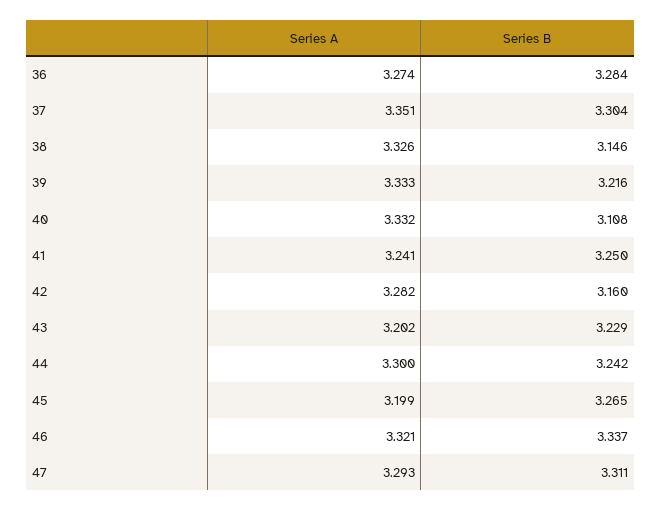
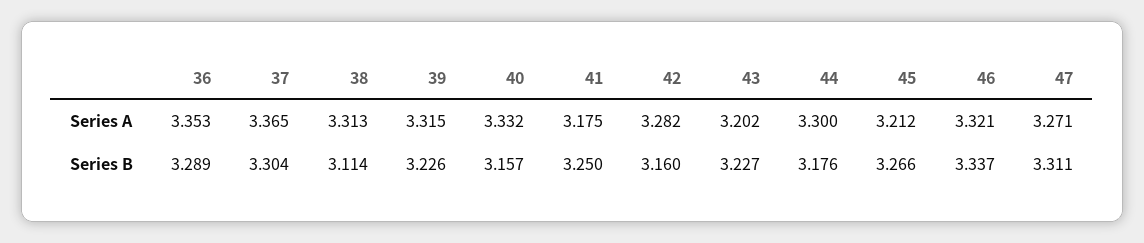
Series A, 36: 3.274 -> 3.353
Series B, 36: 3.284 -> 3.289
Series A, 37: 3.351 -> 3.365
Series A, 38: 3.326 -> 3.313
Series B, 38: 3.146 -> 3.114
Series A, 39: 3.333 -> 3.315
Series B, 39: 3.216 -> 3.226
Series B, 40: 3.108 -> 3.157
Series A, 41: 3.241 -> 3.175
Series B, 43: 3.229 -> 3.227
Series B, 44: 3.242 -> 3.176
Series A, 45: 3.199 -> 3.212
Series B, 45: 3.265 -> 3.266
Series A, 47: 3.293 -> 3.271

